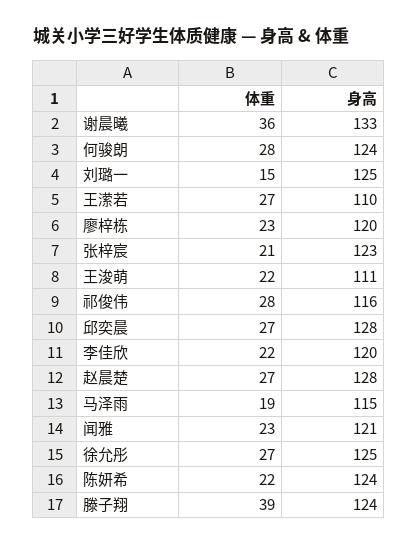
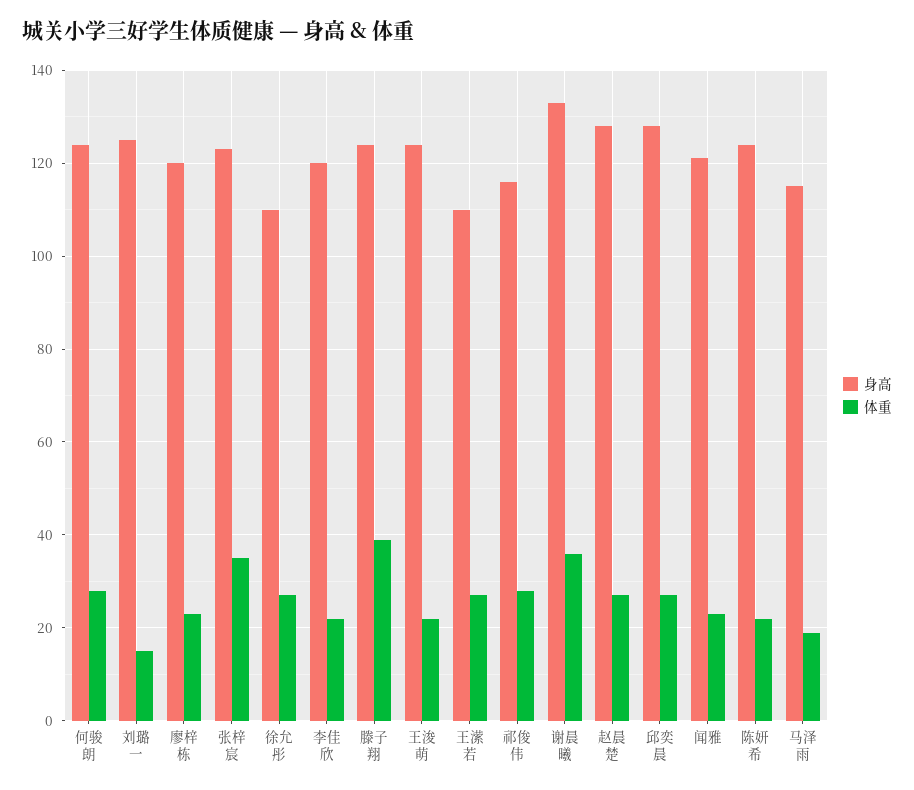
体重, 张梓宸: 21 -> 35
身高, 王浚萌: 111 -> 125
身高, 徐允彤: 125 -> 110

